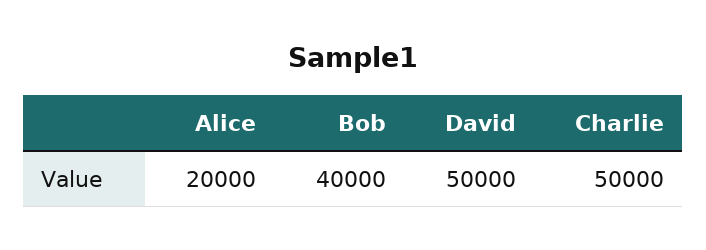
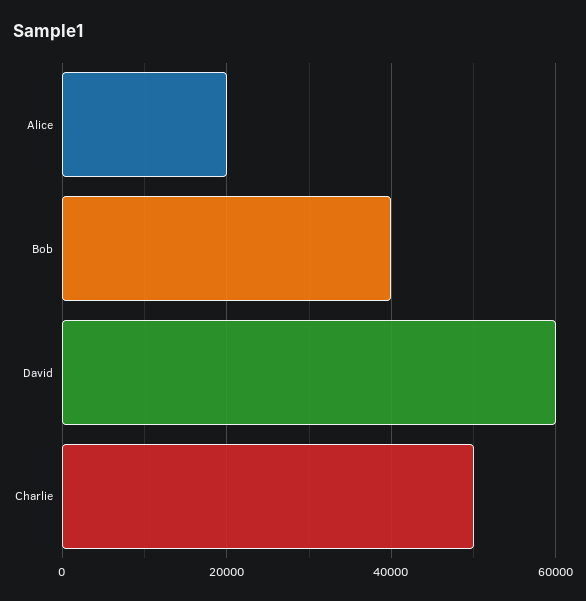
David: 50000 -> 60000

